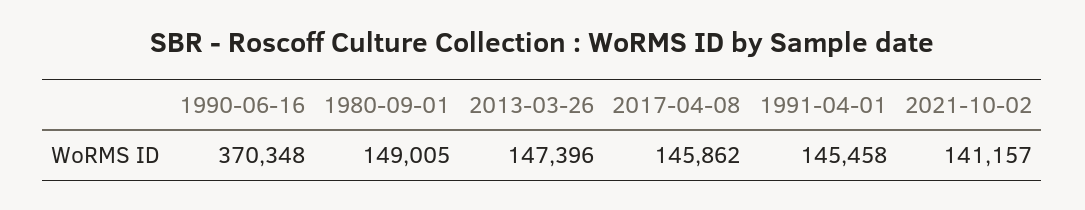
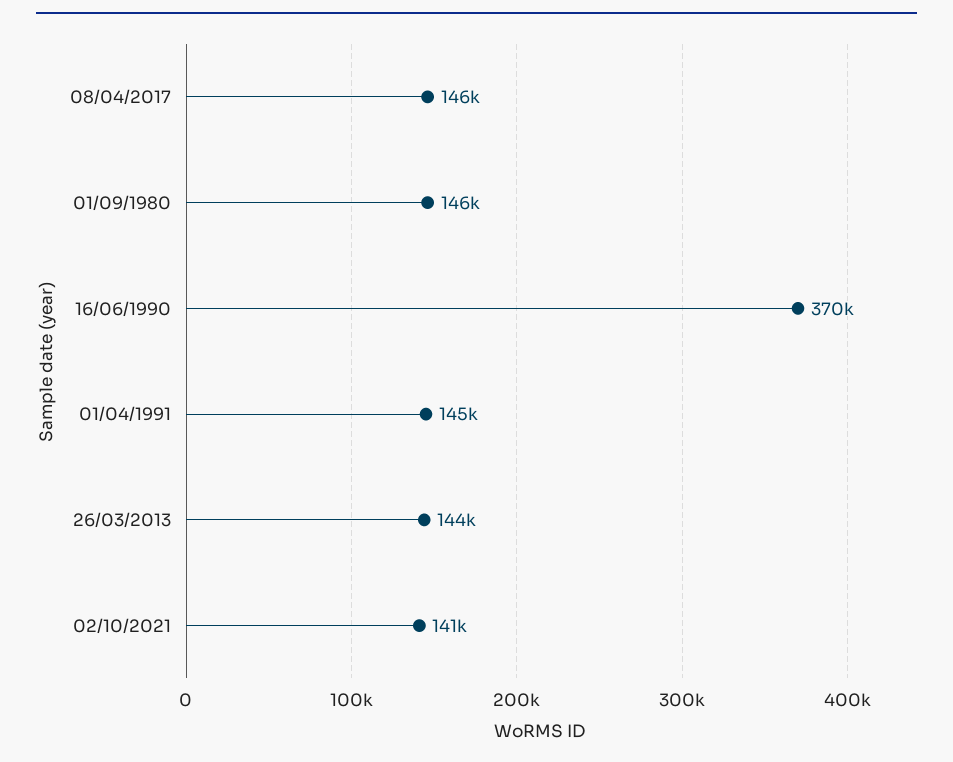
1980-09-01: 149005 -> 146000
2013-03-26: 147396 -> 144000

